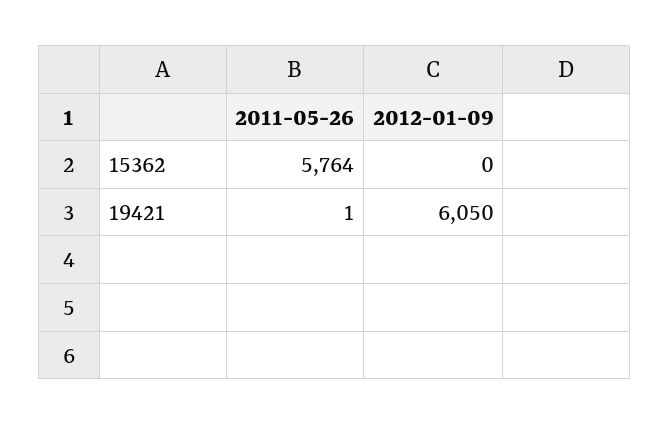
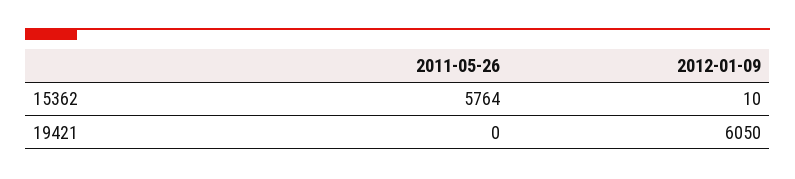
2012-01-09, 15362: 0 -> 10
2011-05-26, 19421: 1 -> 0

